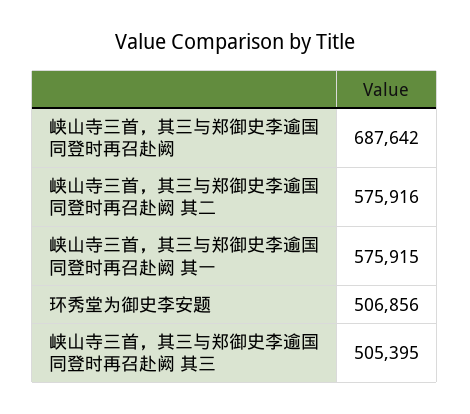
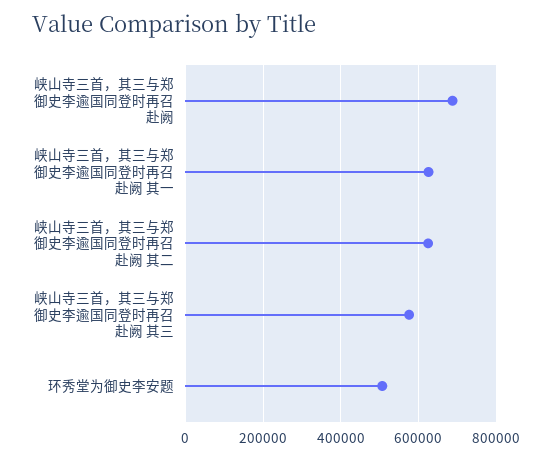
峡山寺三首，其三与郑御史李逾国同登时再召赴阙 其二: 575916 -> 620000
峡山寺三首，其三与郑御史李逾国同登时再召赴阙 其一: 575915 -> 620000
峡山寺三首，其三与郑御史李逾国同登时再召赴阙 其三: 505395 -> 580000

